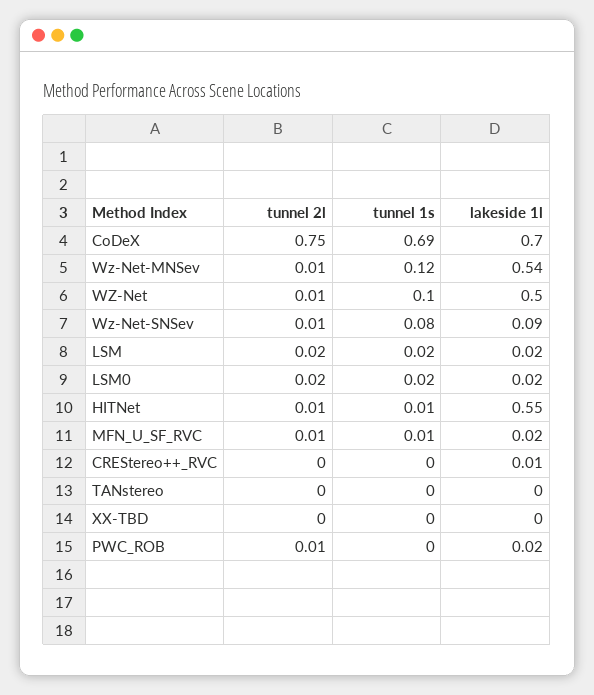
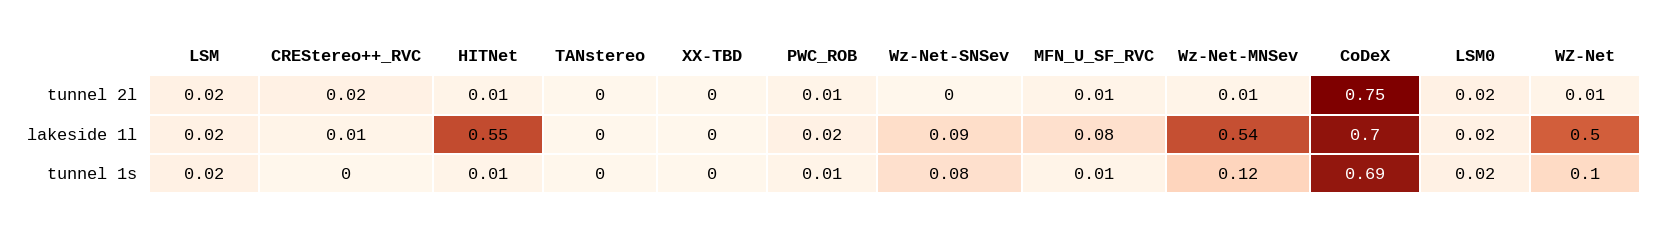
tunnel 2l, Wz-Net-SNSev: 0.01 -> 0
lakeside 1l, MFN_U_SF_RVC: 0.02 -> 0.08
tunnel 2l, CREStereo++_RVC: 0 -> 0.02
tunnel 1s, PWC_ROB: 0 -> 0.01

